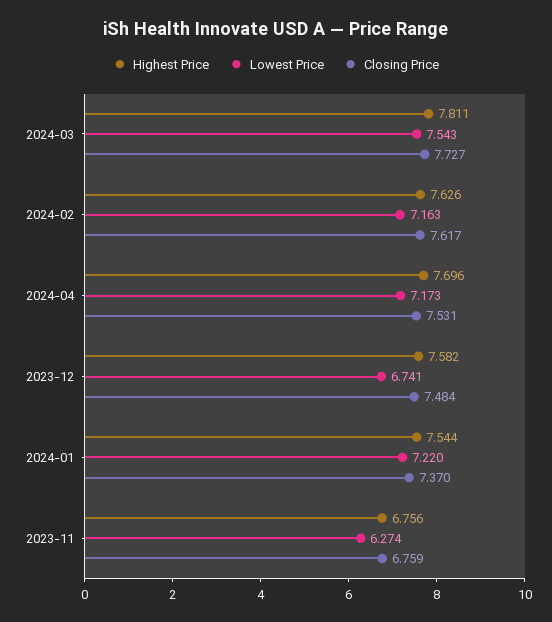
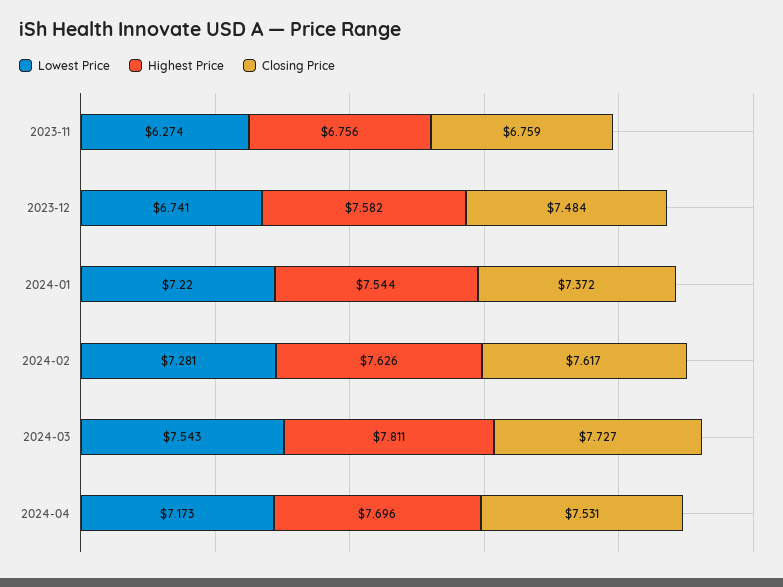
Lowest Price, 2024-02: 7.163 -> 7.281
Closing Price, 2024-01: 7.37 -> 7.372

